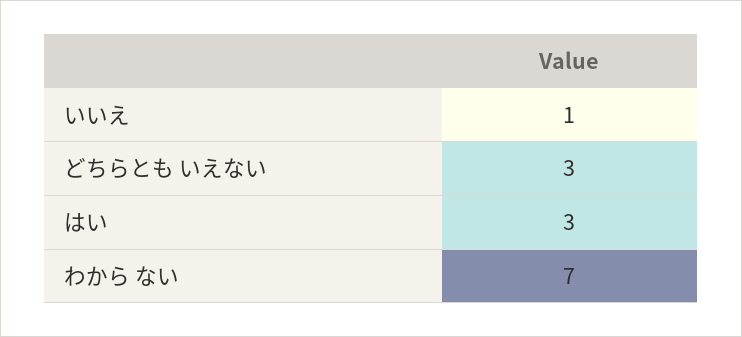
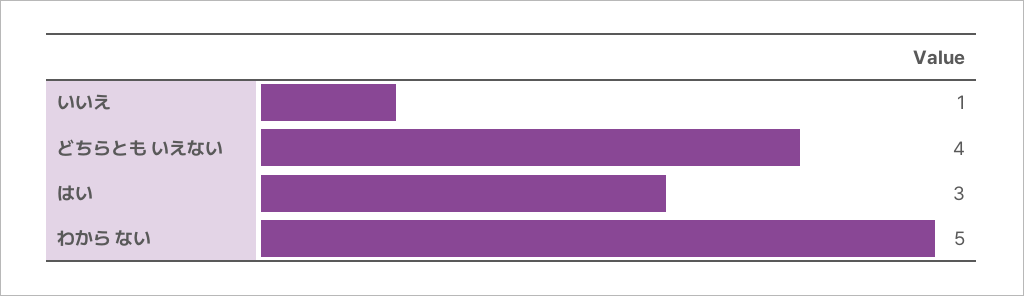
どちらとも いえない: 3 -> 4
わから ない: 7 -> 5

